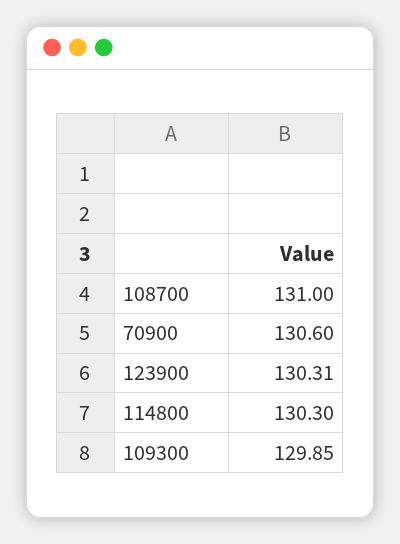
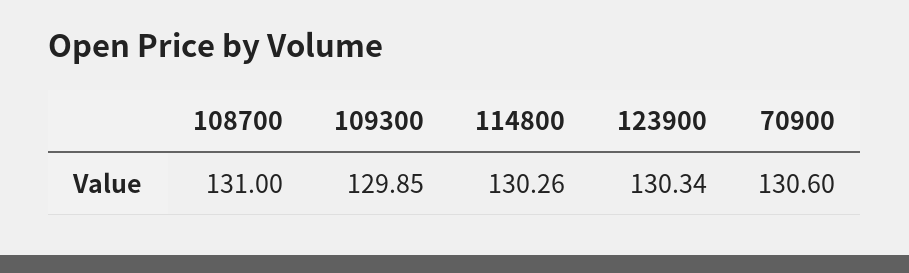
123900: 130.31 -> 130.34
114800: 130.3 -> 130.26

